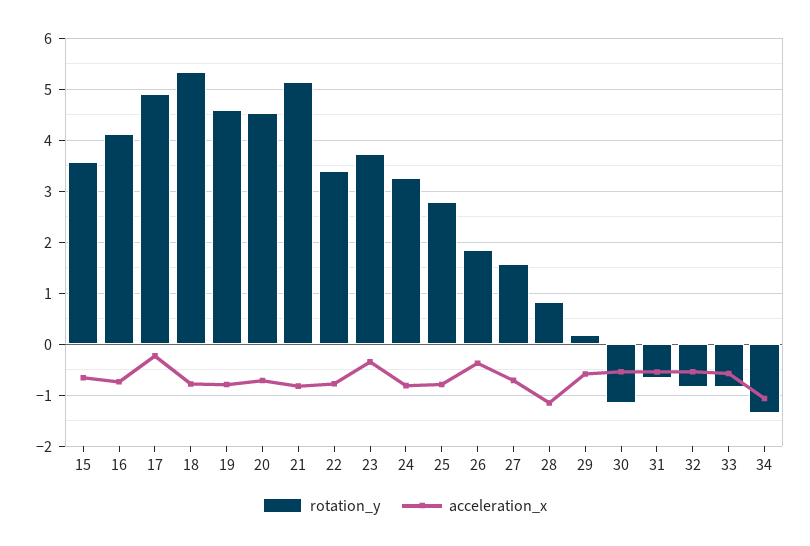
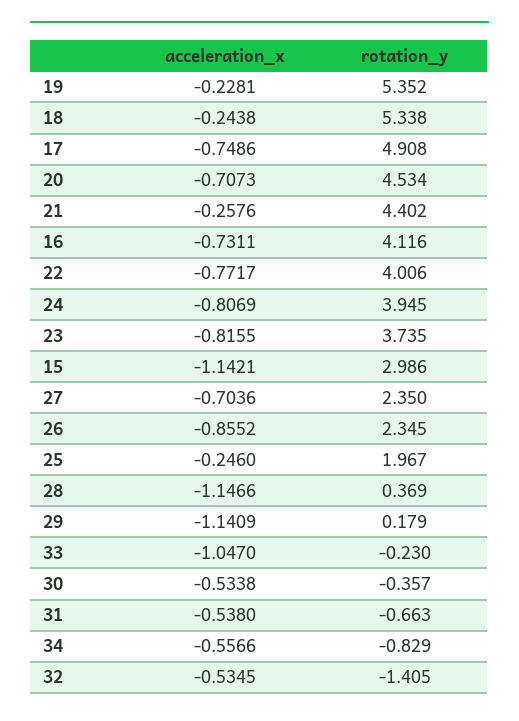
rotation_y, 15: 3.6 -> 2.986
acceleration_x, 15: -0.6 -> -1.1421
acceleration_x, 17: -0.2 -> -0.7486
acceleration_x, 18: -0.8 -> -0.2438
rotation_y, 19: 4.6 -> 5.352
acceleration_x, 19: -0.8 -> -0.2281
rotation_y, 21: 5.2 -> 4.402
acceleration_x, 21: -0.8 -> -0.2576
rotation_y, 22: 3.4 -> 4.006
acceleration_x, 23: -0.4 -> -0.8155
rotation_y, 24: 3.2 -> 3.945
rotation_y, 25: 2.8 -> 1.967
acceleration_x, 25: -0.8 -> -0.246
rotation_y, 26: 1.8 -> 2.345
acceleration_x, 26: -0.4 -> -0.8552
rotation_y, 27: 1.6 -> 2.35
rotation_y, 28: 0.8 -> 0.369
acceleration_x, 29: -0.6 -> -1.1409
rotation_y, 30: -1.2 -> -0.357
rotation_y, 32: -0.8 -> -1.405
rotation_y, 33: -0.8 -> -0.23
acceleration_x, 33: -0.6 -> -1.047
rotation_y, 34: -1.4 -> -0.829
acceleration_x, 34: -1 -> -0.5566

